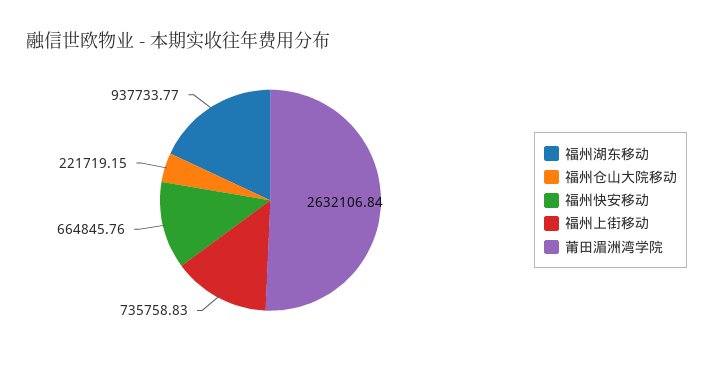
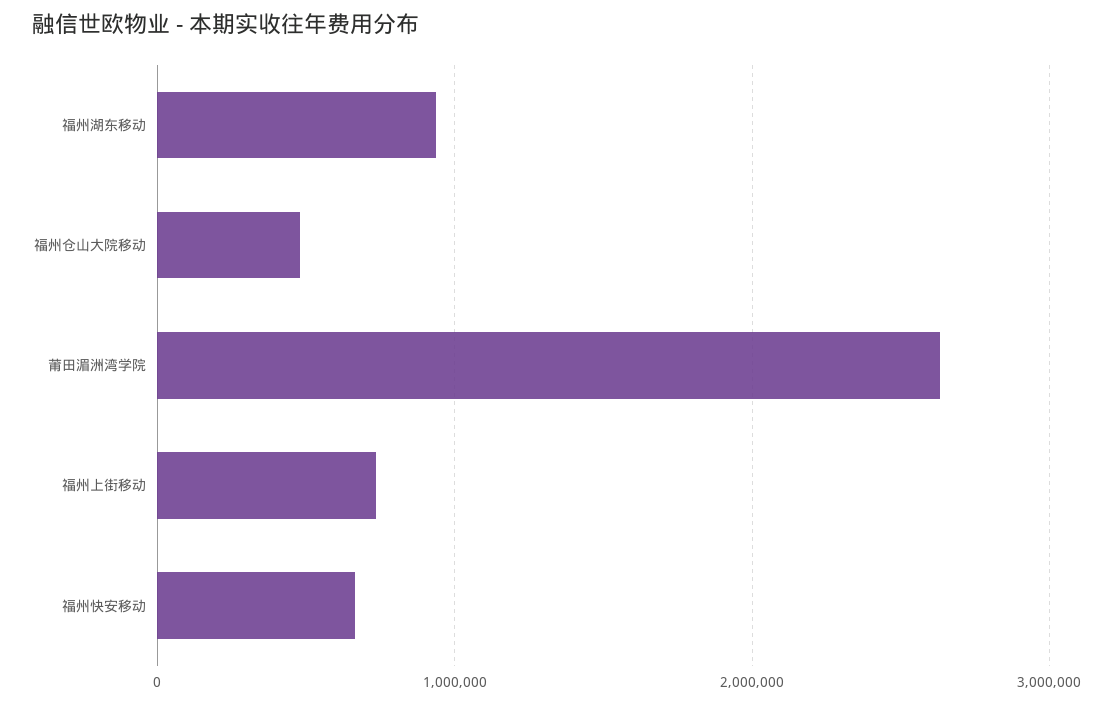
福州仓山大院移动: 221719.15 -> 500000

